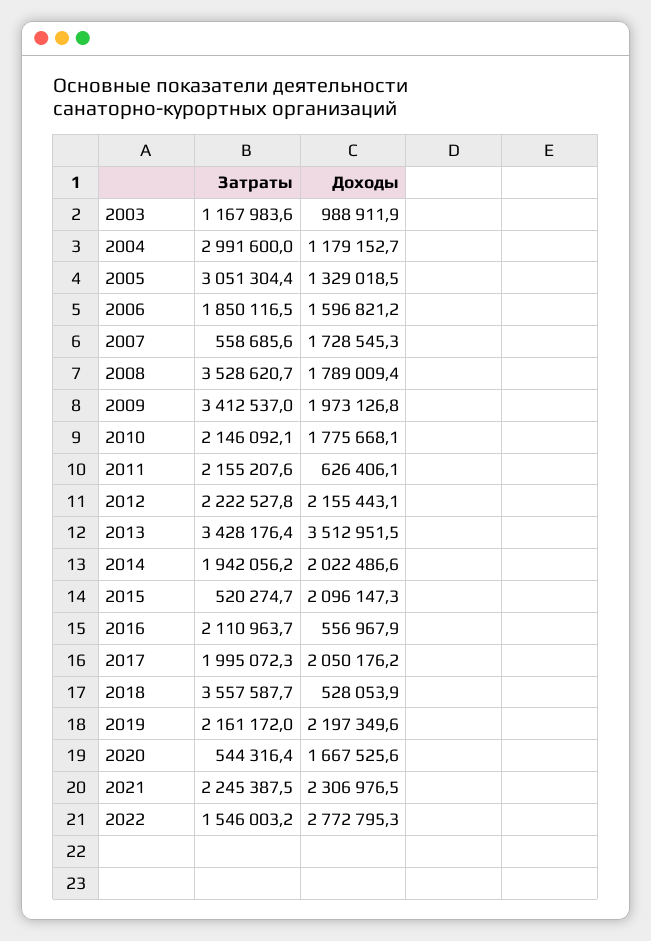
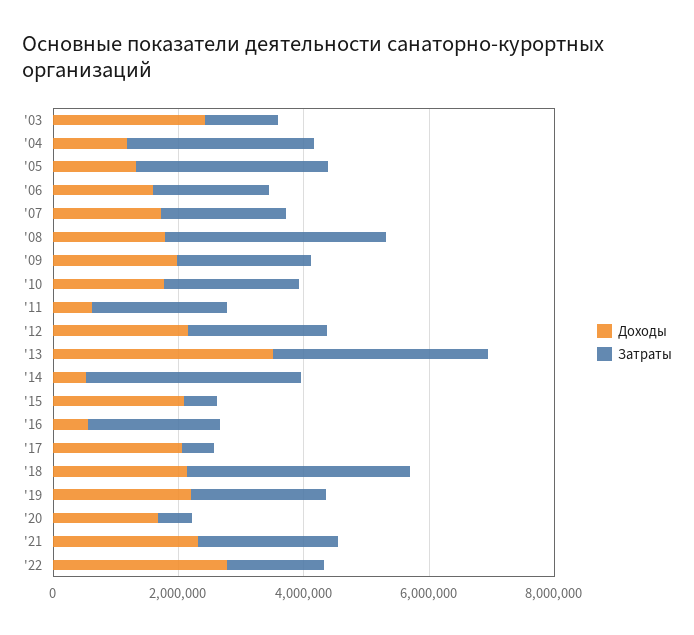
Доходы, 2003: 988911.9 -> 2500000
Затраты, 2007: 558685.6 -> 2000000
Затраты, 2009: 3412537 -> 2000000
Затраты, 2014: 1942056.2 -> 3500000
Доходы, 2014: 2022486.6 -> 500000
Затраты, 2017: 1995072.3 -> 500000
Доходы, 2018: 528053.9 -> 2000000

